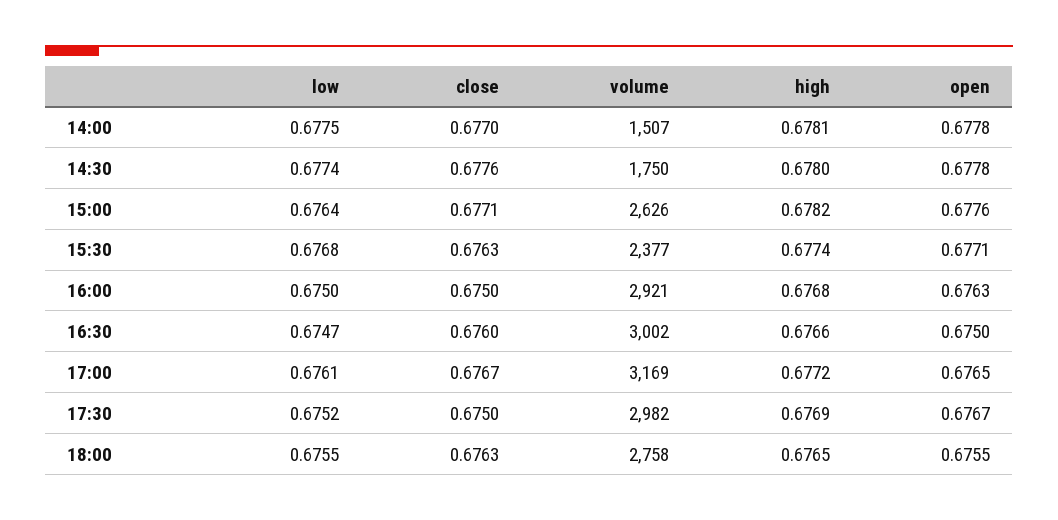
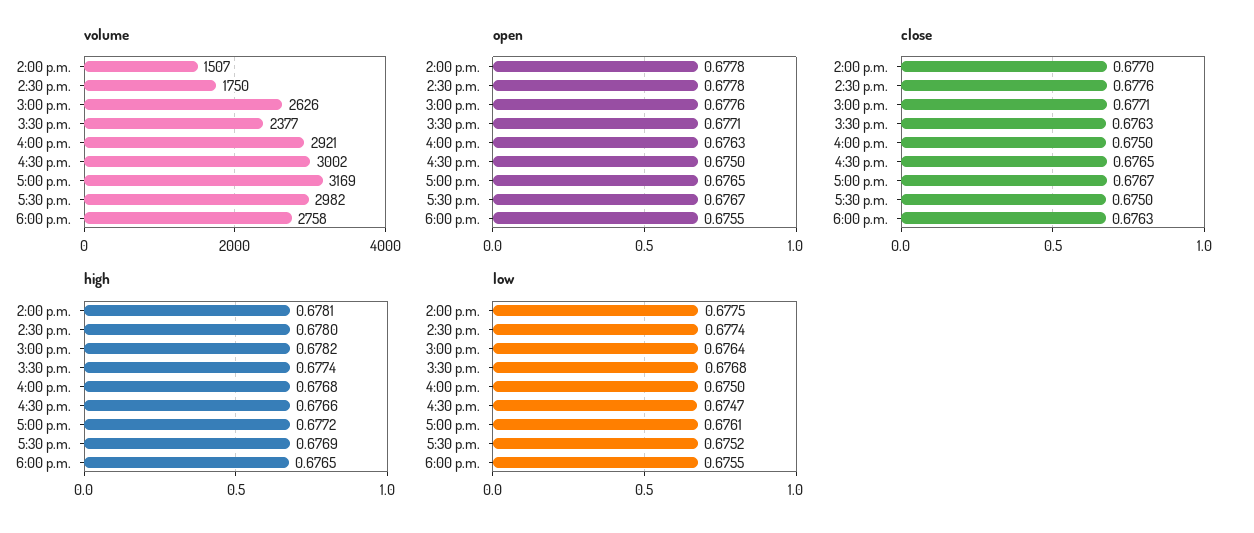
close, 16:30: 0.676 -> 0.6765

